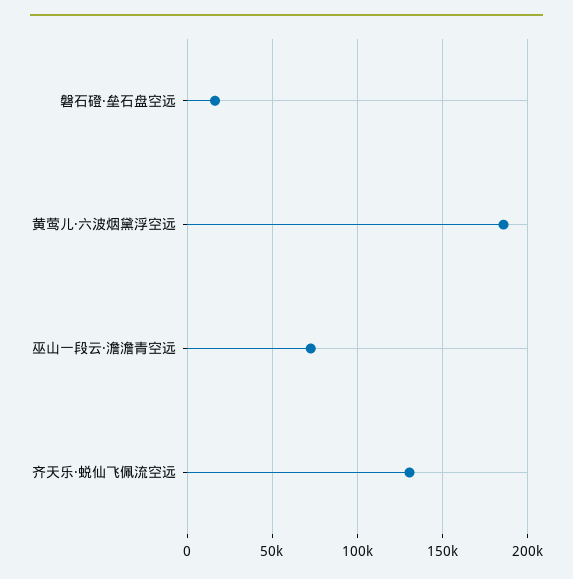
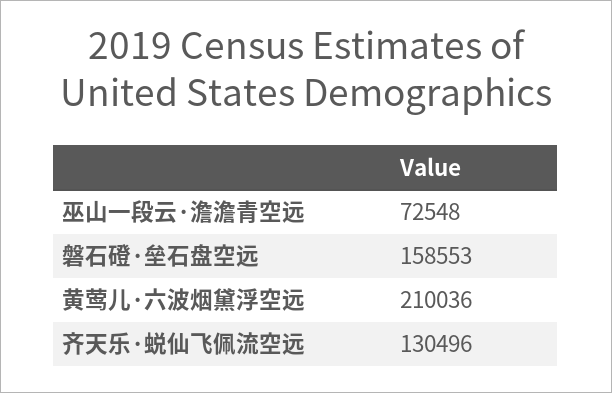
磐石磴·垒石盘空远: 15000 -> 158553
黄莺儿·六波烟黛浮空远: 185000 -> 210036

